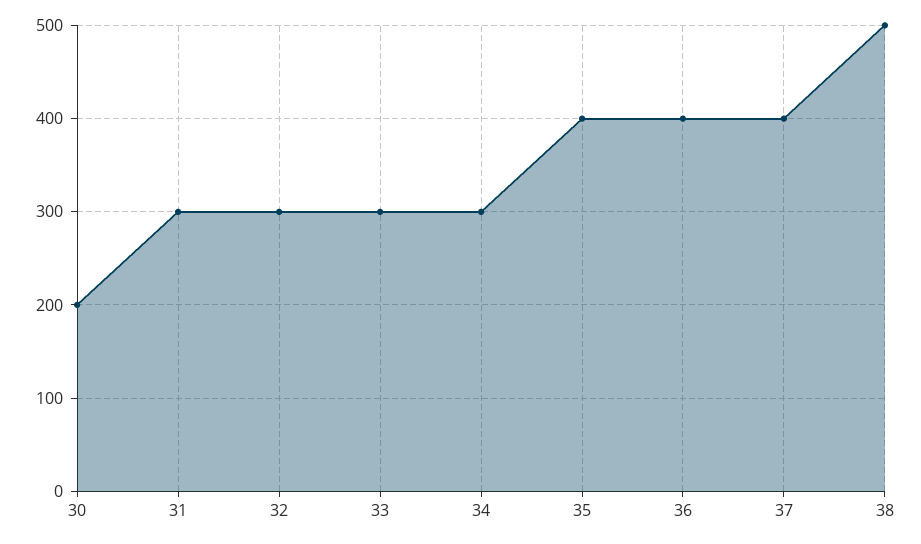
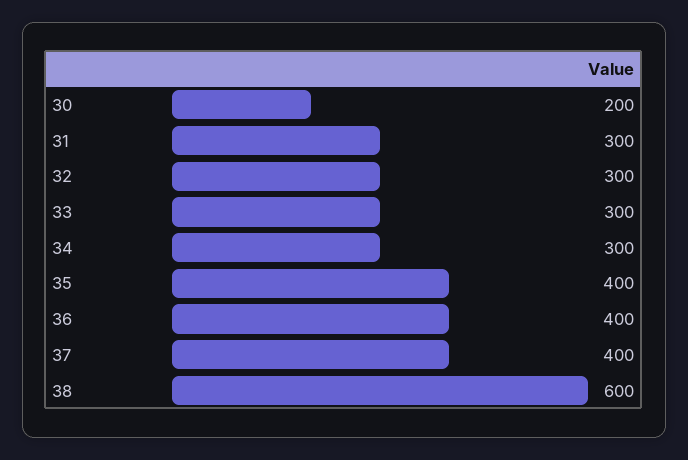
38: 500 -> 600

